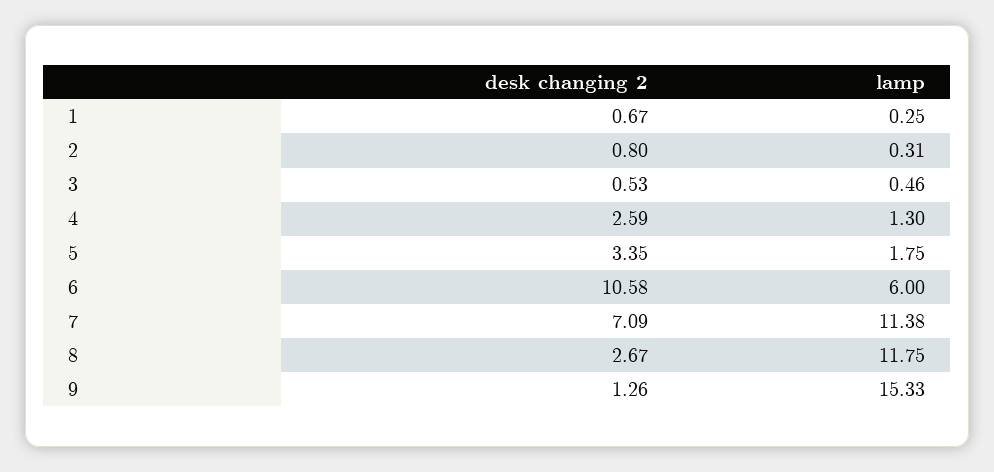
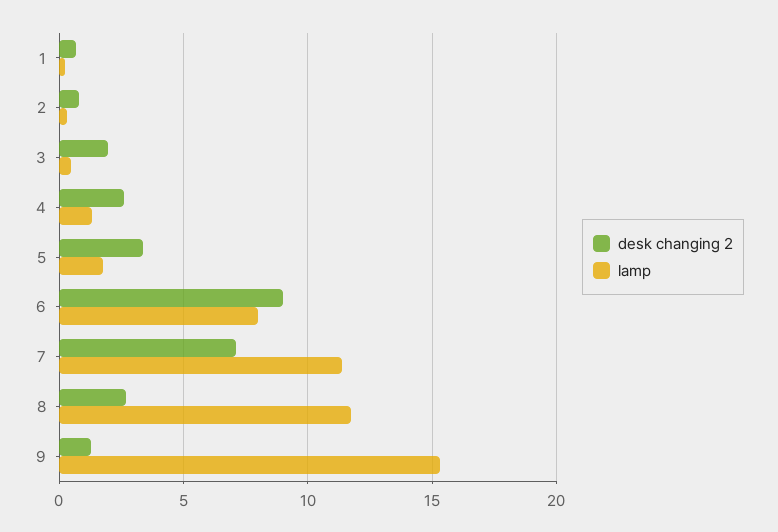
desk changing 2, 3: 0.53 -> 2
desk changing 2, 6: 10.58 -> 9
lamp, 6: 6 -> 8

